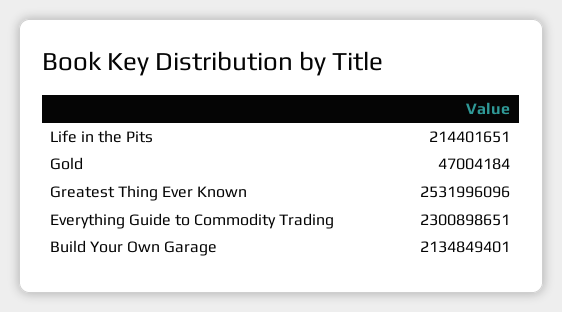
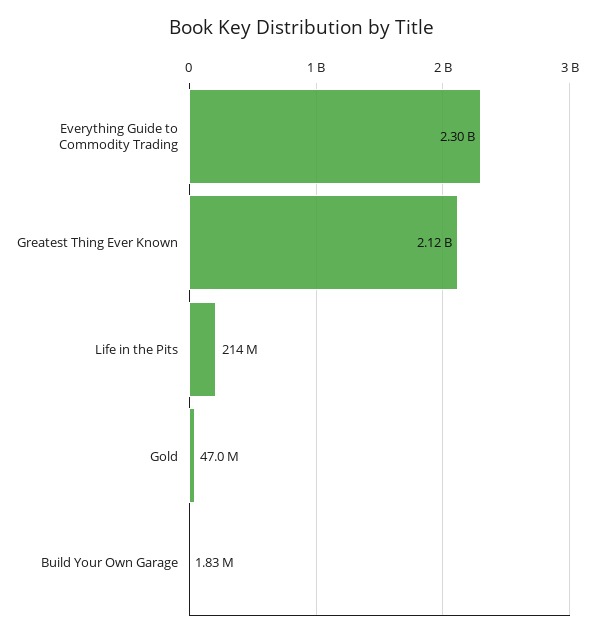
Greatest Thing Ever Known: 2531996096 -> 2120000000
Build Your Own Garage: 2134849401 -> 1830000

